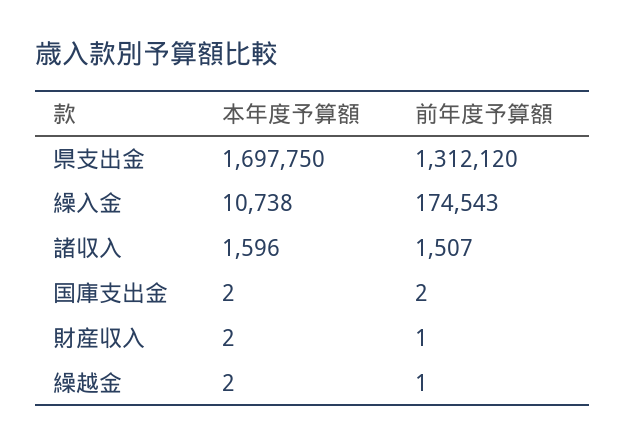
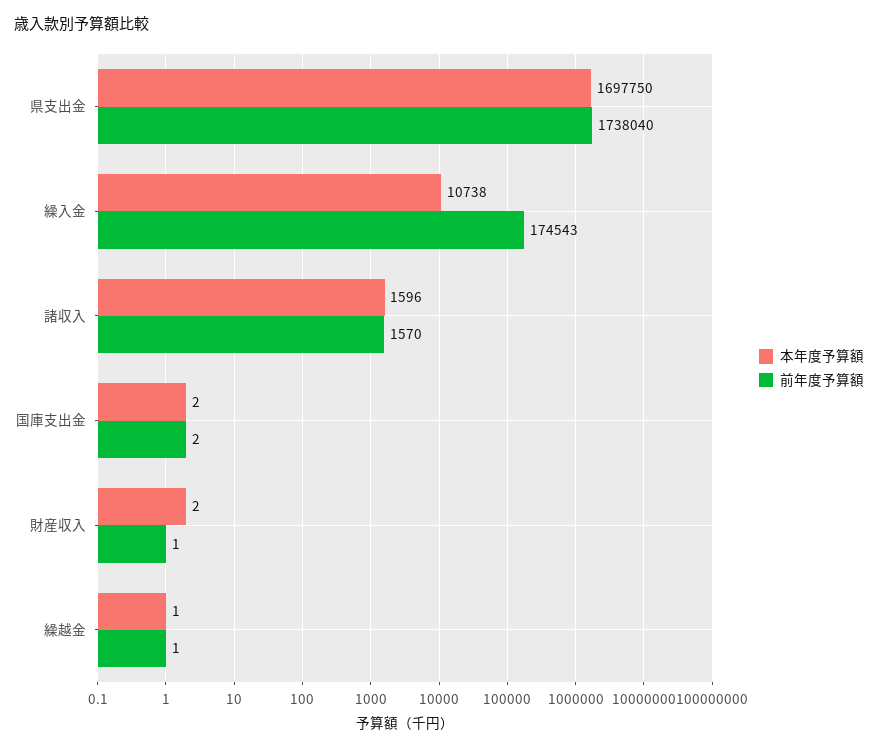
前年度予算額, 県支出金: 1312120 -> 1738040
前年度予算額, 諸収入: 1507 -> 1570
本年度予算額, 繰越金: 2 -> 1

